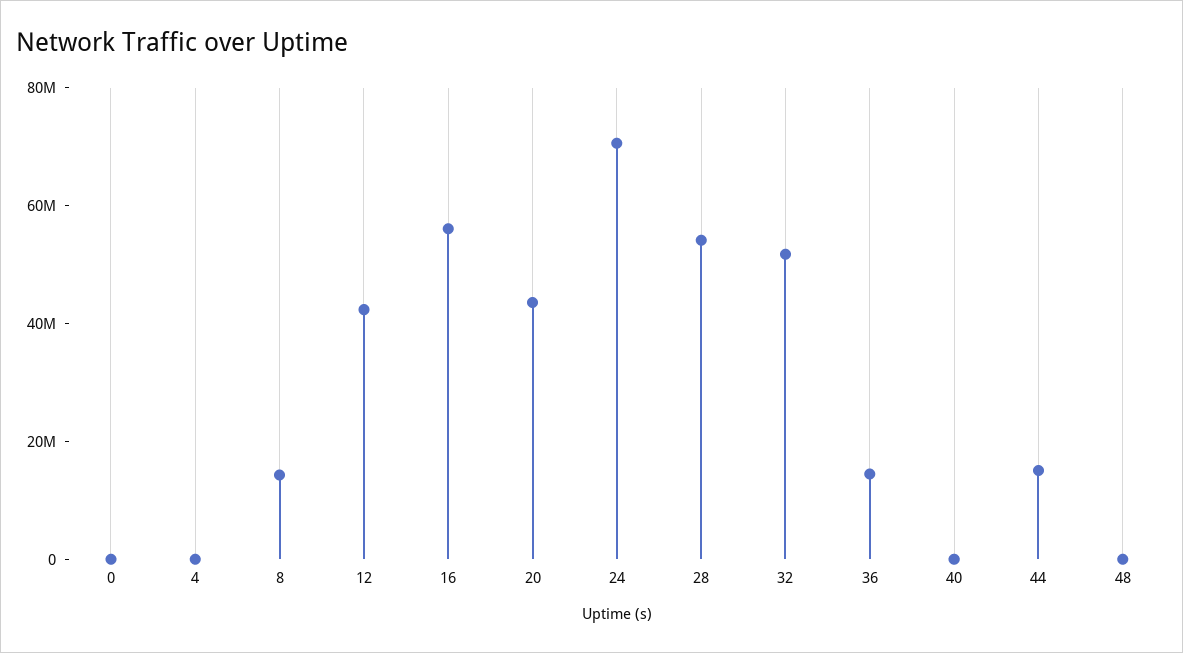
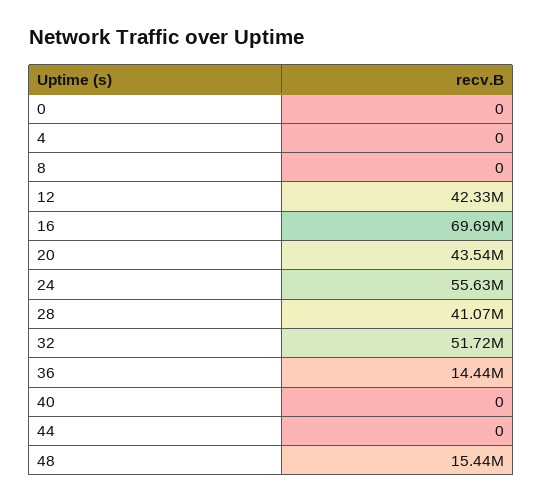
8: 15000000 -> 0
16: 55000000 -> 69690000
24: 70000000 -> 55630000
28: 55000000 -> 41070000
44: 15000000 -> 0
48: 0 -> 15440000

